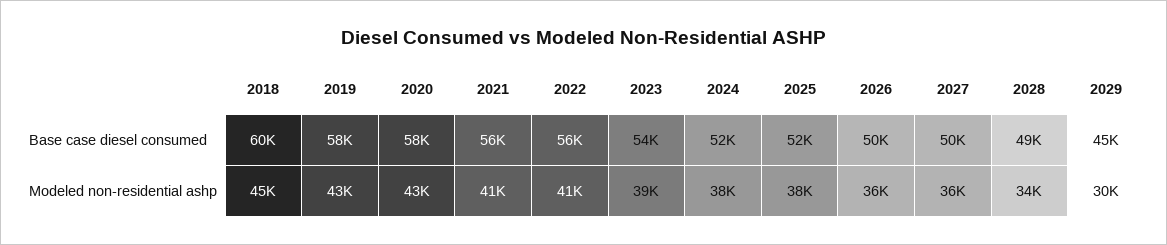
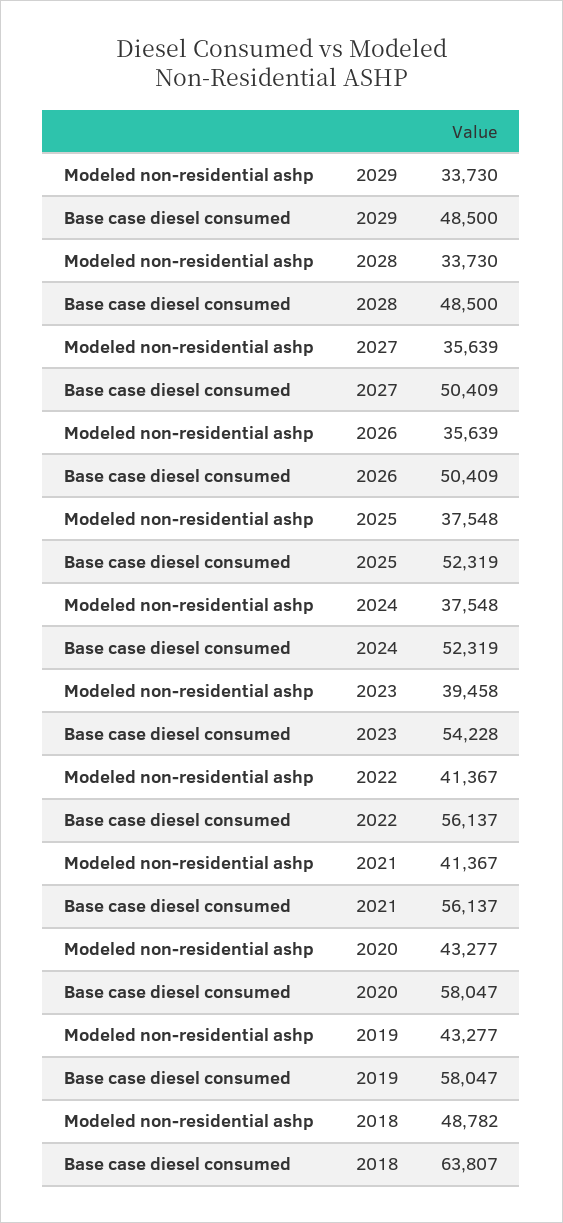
2018, Base case diesel consumed: 60000 -> 63807
2029, Base case diesel consumed: 45000 -> 48500
2018, Modeled non-residential ashp: 45000 -> 48782
2029, Modeled non-residential ashp: 30000 -> 33730

